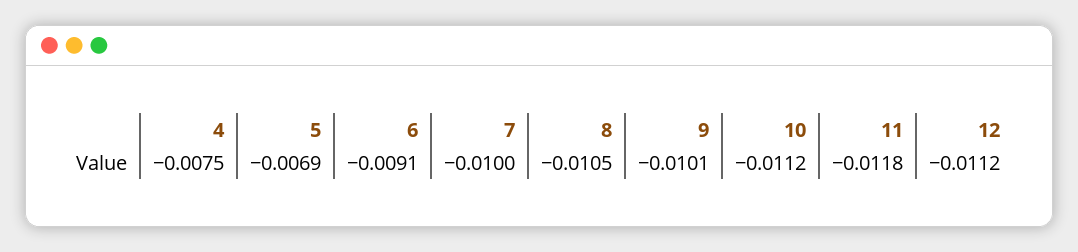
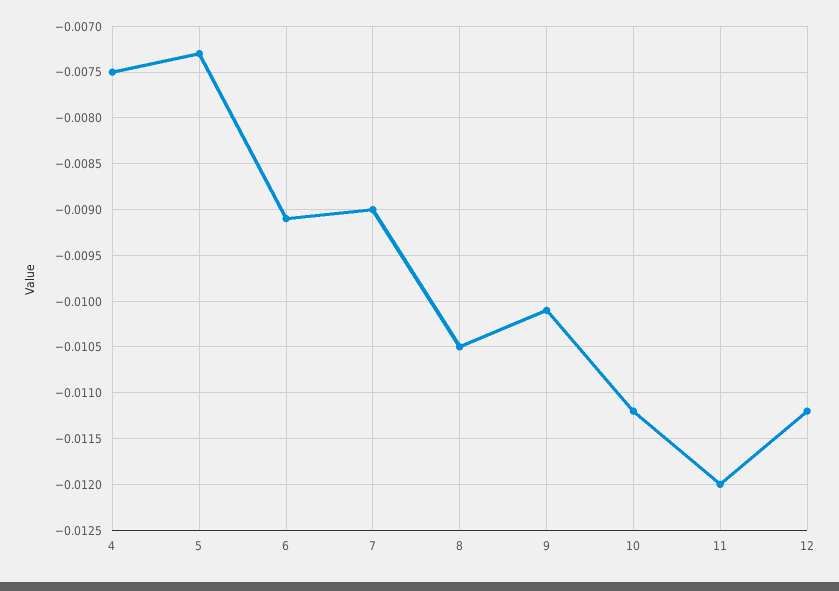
5: -0.0069 -> -0.0073
7: -0.01 -> -0.009
11: -0.0118 -> -0.012

